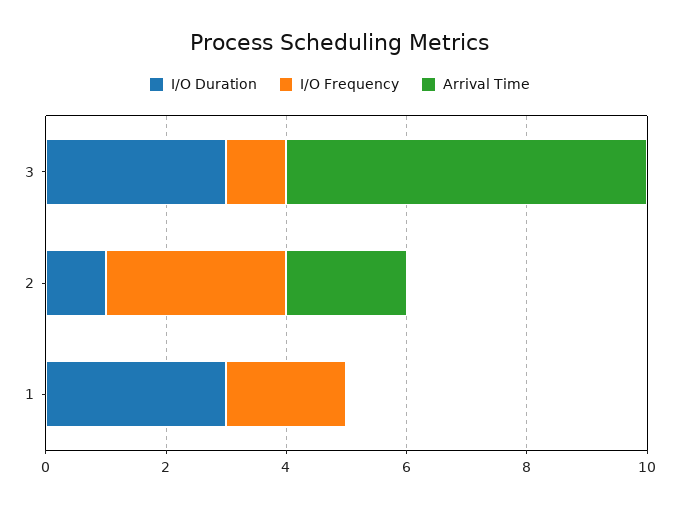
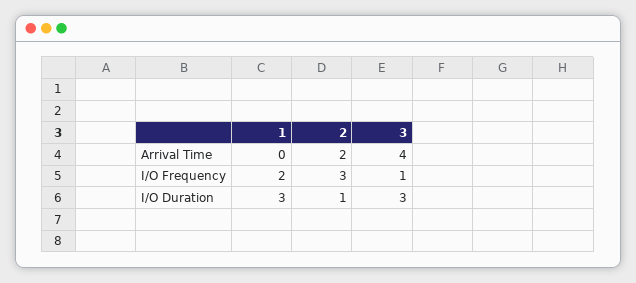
Arrival Time, 3: 6 -> 4

